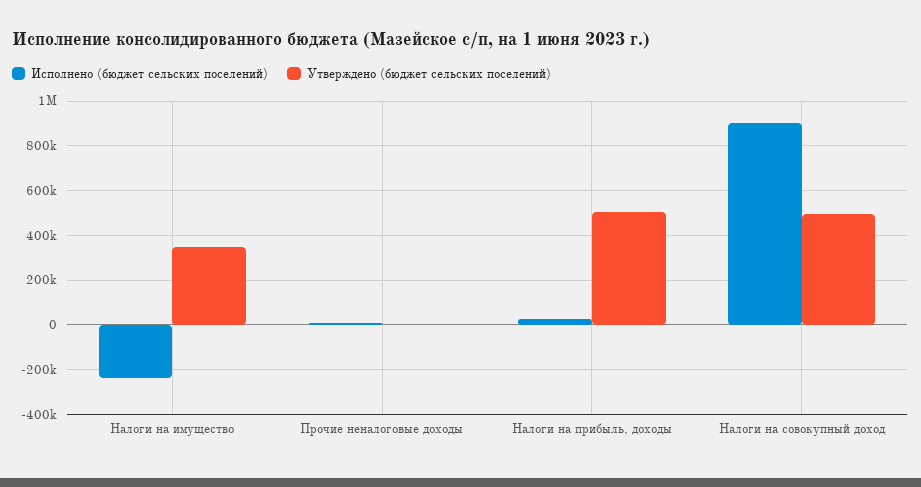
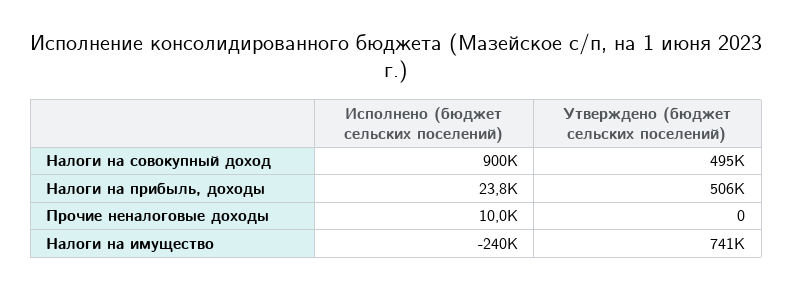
Утверждено (бюджет сельских поселений), Налоги на имущество: 350000 -> 741000

